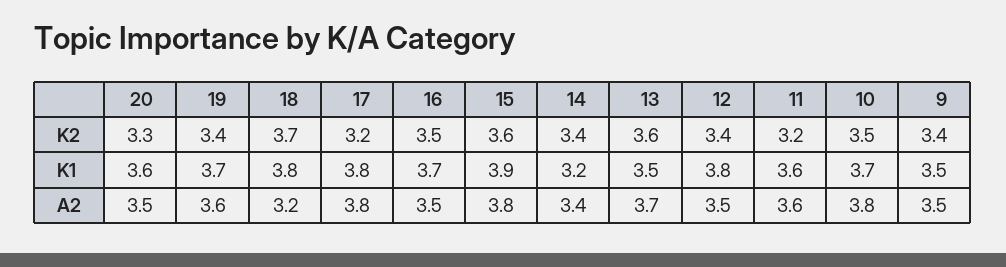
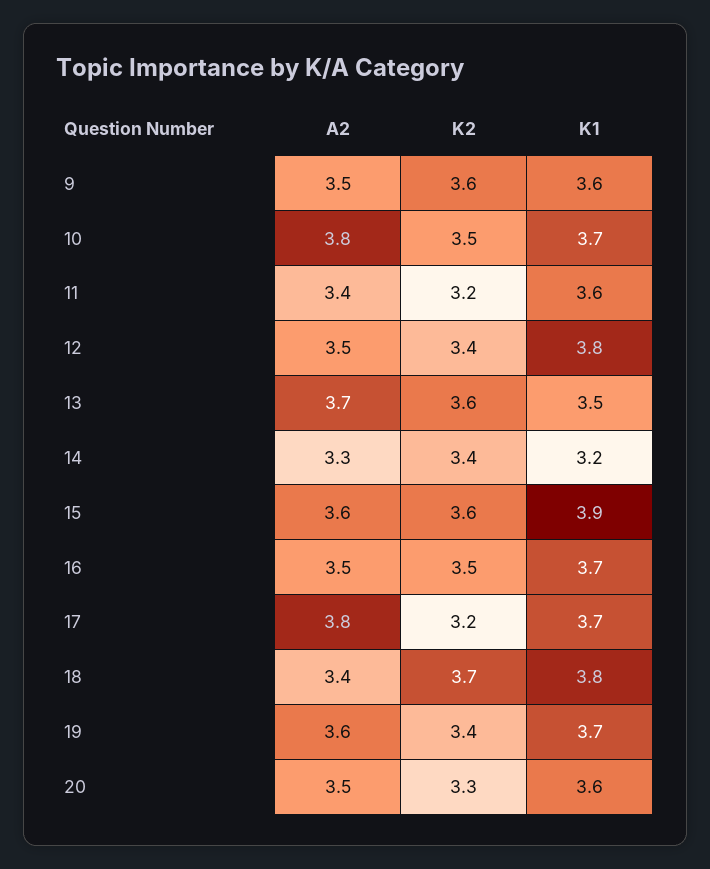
9, K2: 3.4 -> 3.6
17, K1: 3.8 -> 3.7
9, K1: 3.5 -> 3.6
18, A2: 3.2 -> 3.4
15, A2: 3.8 -> 3.6
14, A2: 3.4 -> 3.3
11, A2: 3.6 -> 3.4

